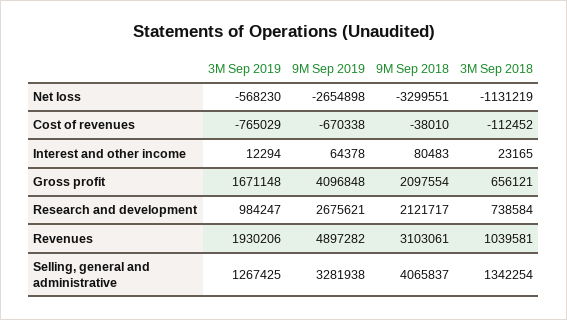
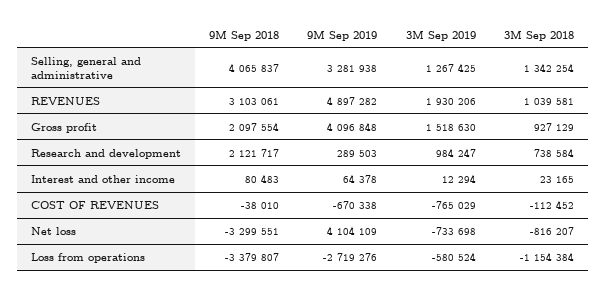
3M Sep 2019, Net loss: -568230 -> -733698
9M Sep 2019, Net loss: -2654898 -> 4104109
3M Sep 2018, Net loss: -1131219 -> -816207
3M Sep 2019, Gross profit: 1671148 -> 1518630
3M Sep 2018, Gross profit: 656121 -> 927129
9M Sep 2019, Research and development: 2675621 -> 289503
9M Sep 2018, Loss from operations: none -> -3379807
9M Sep 2019, Loss from operations: none -> -2719276
3M Sep 2019, Loss from operations: none -> -580524
3M Sep 2018, Loss from operations: none -> -1154384

